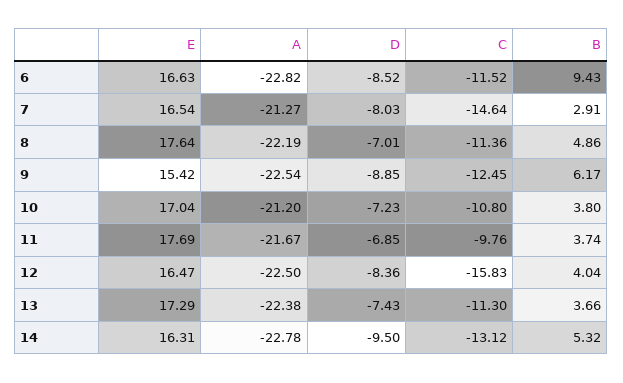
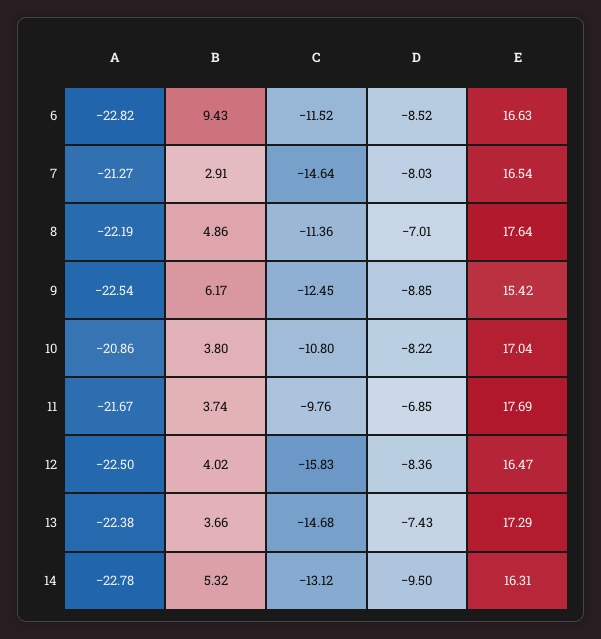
A, 10: -21.2 -> -20.86
D, 10: -7.23 -> -8.22
B, 12: 4.04 -> 4.02
C, 13: -11.3 -> -14.68

